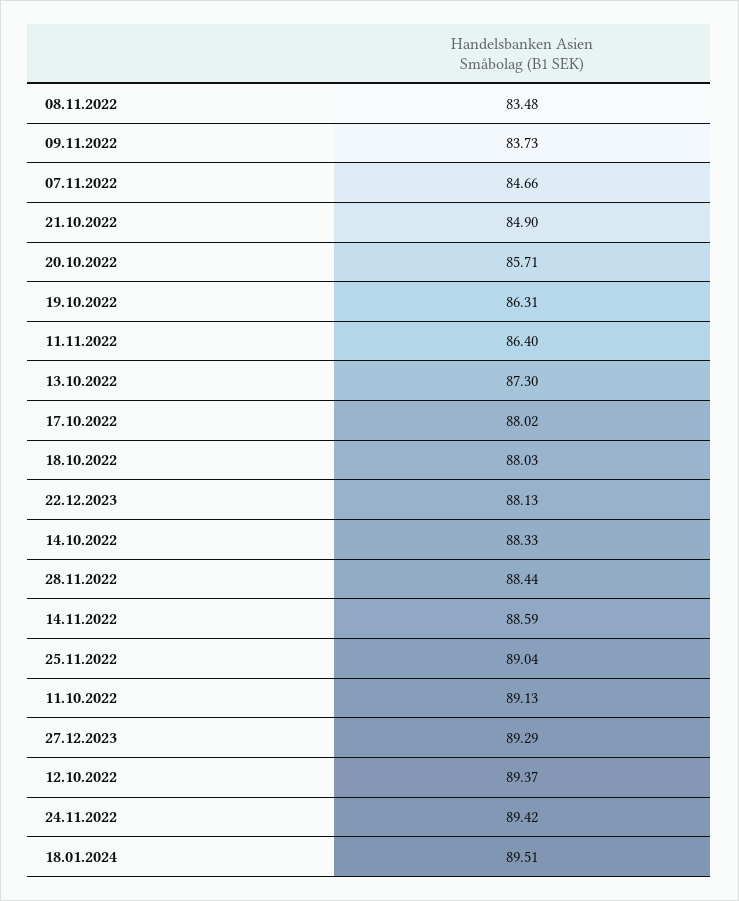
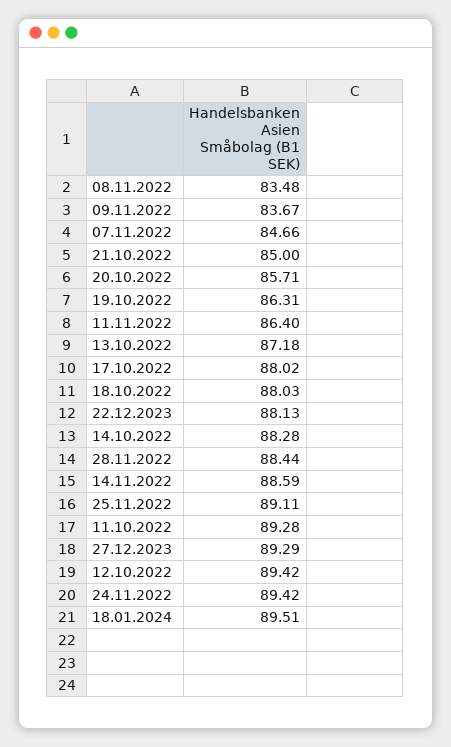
09.11.2022: 83.73 -> 83.67
21.10.2022: 84.9 -> 85
13.10.2022: 87.3 -> 87.18
14.10.2022: 88.33 -> 88.28
25.11.2022: 89.04 -> 89.11
11.10.2022: 89.13 -> 89.28
12.10.2022: 89.37 -> 89.42

